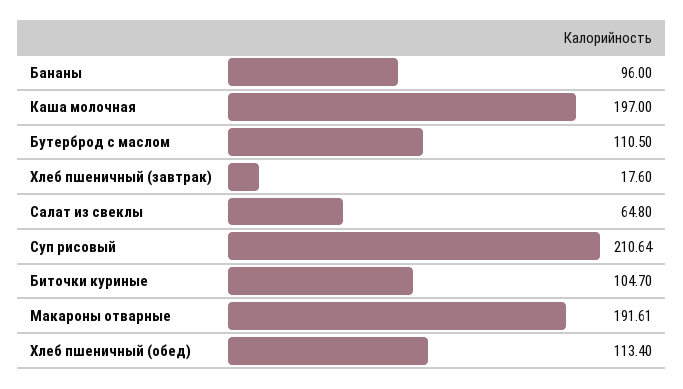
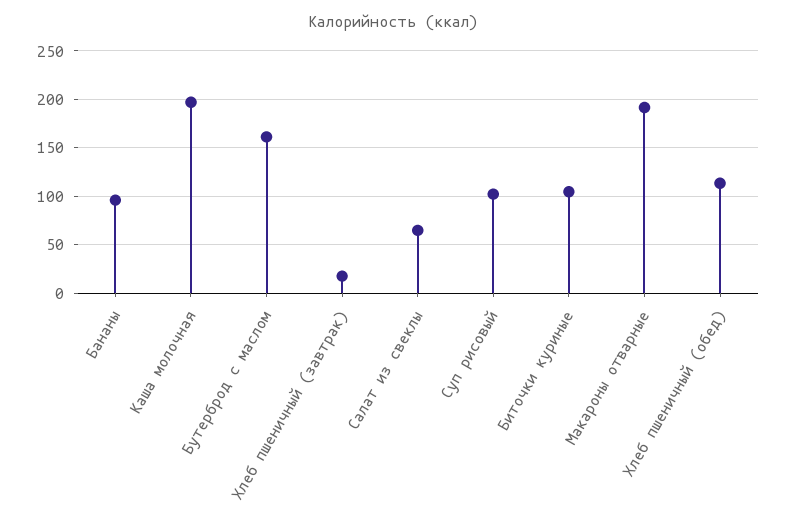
Бутерброд с маслом: 110.5 -> 160
Суп рисовый: 210.64 -> 100

